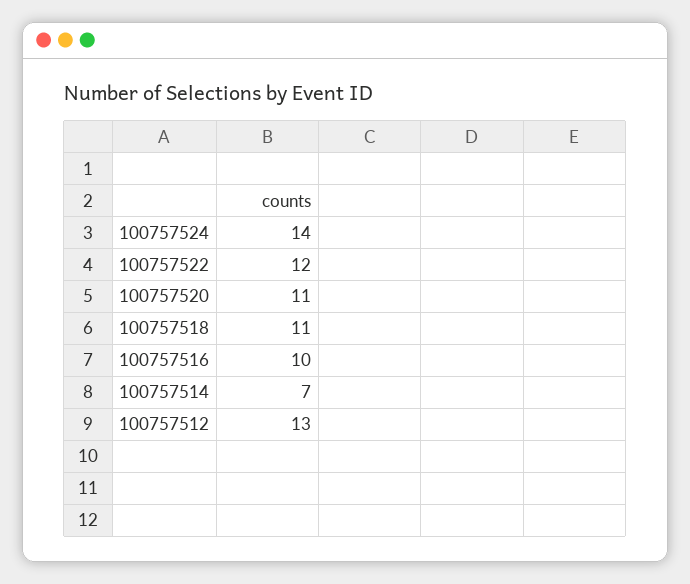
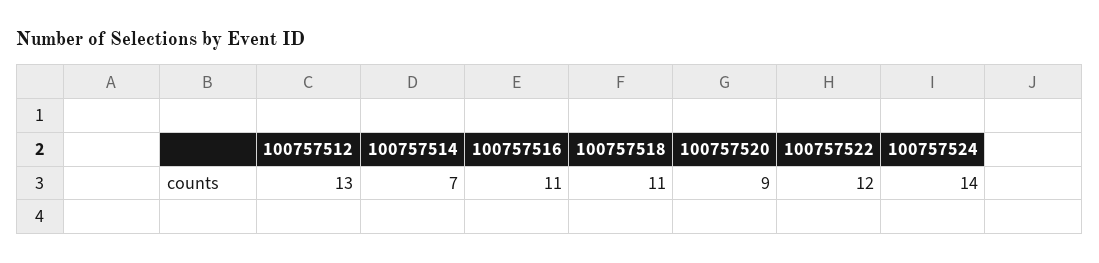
100757520: 11 -> 9
100757516: 10 -> 11

